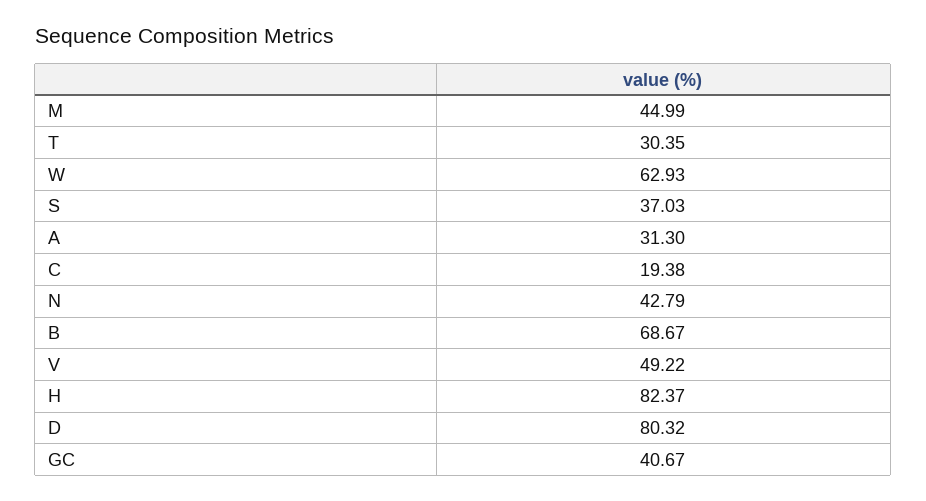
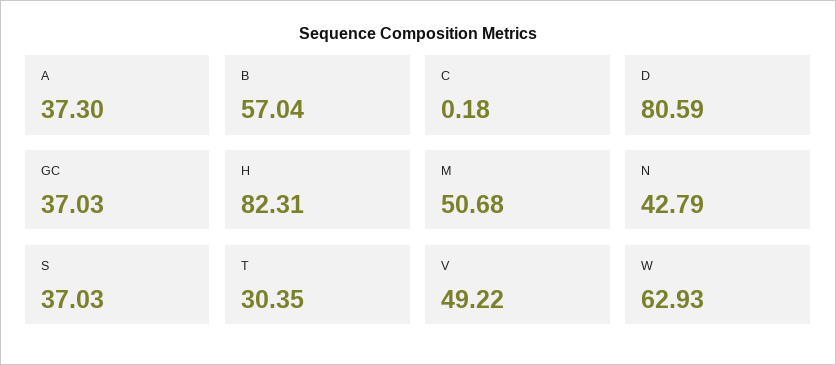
M: 44.99 -> 50.68
A: 31.3 -> 37.3
C: 19.38 -> 0.18
B: 68.67 -> 57.04
H: 82.37 -> 82.31
D: 80.32 -> 80.59
GC: 40.67 -> 37.03

